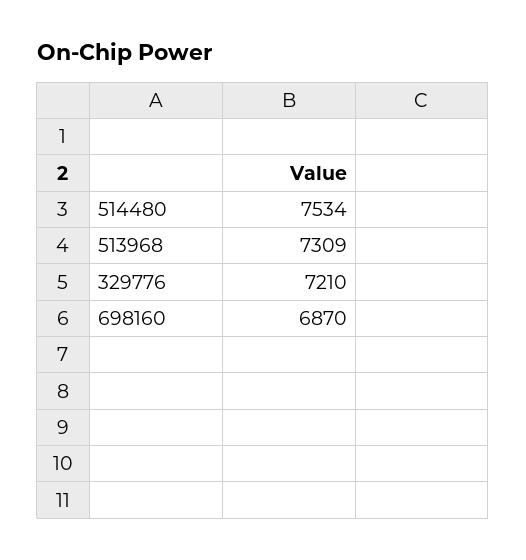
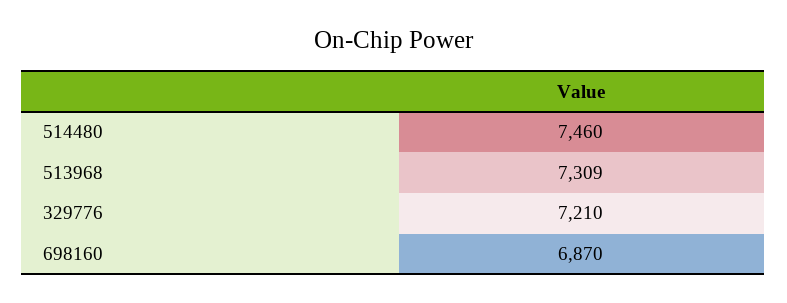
514480: 7534 -> 7460

